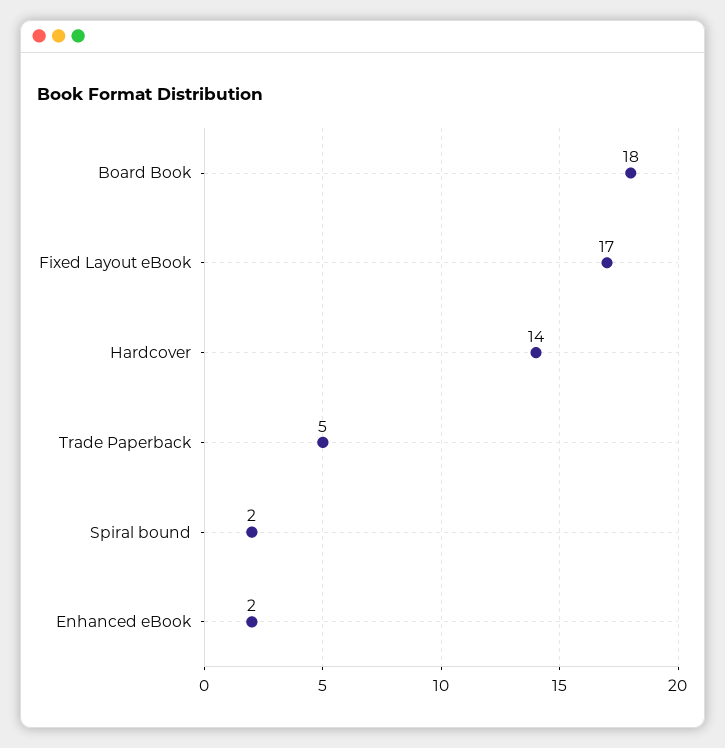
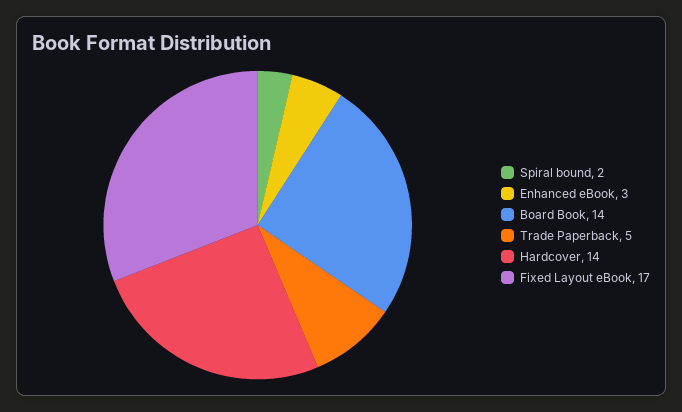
Board Book: 18 -> 14
Enhanced eBook: 2 -> 3

